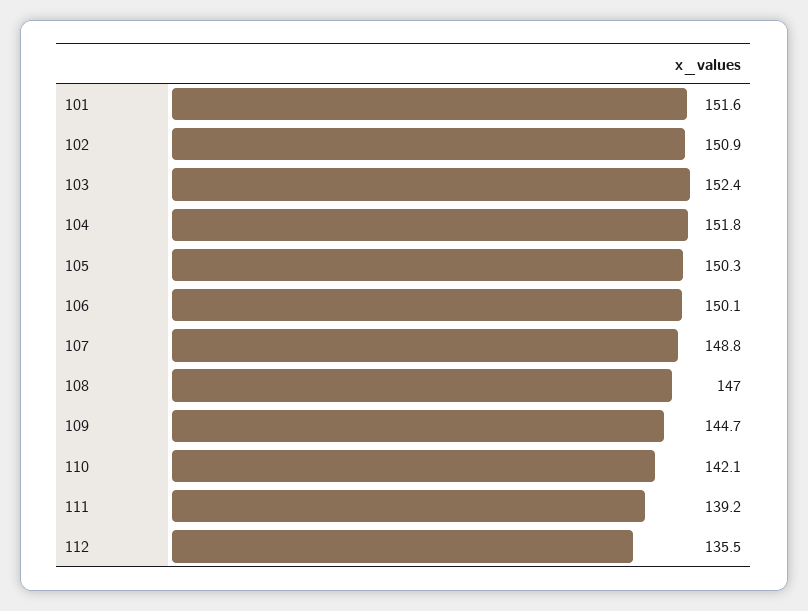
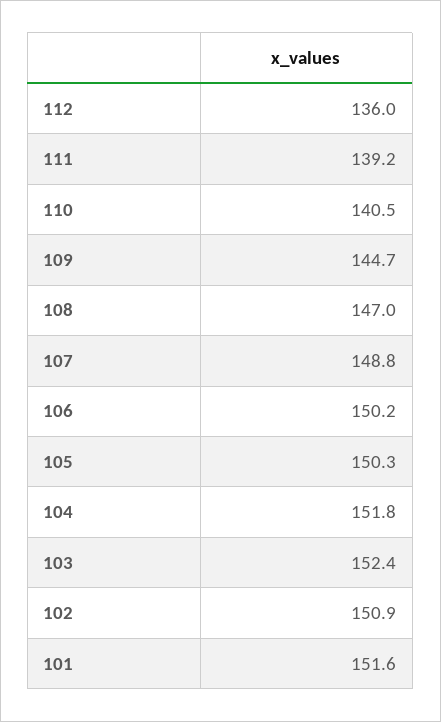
106: 150.1 -> 150.2
110: 142.1 -> 140.5
112: 135.5 -> 136

